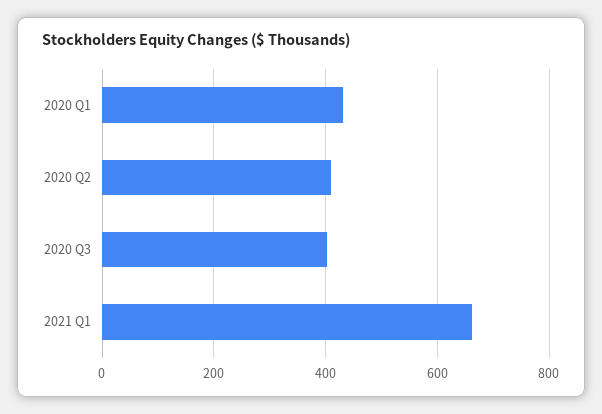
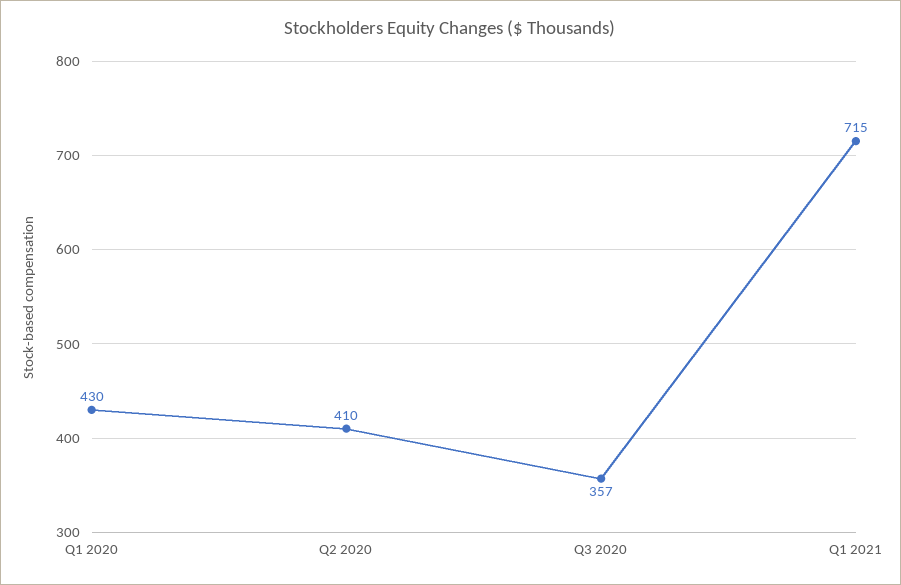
2020 Q3: 400 -> 357
2021 Q1: 660 -> 715

